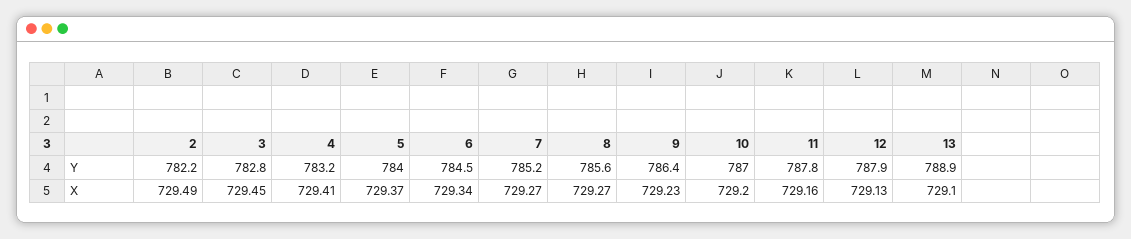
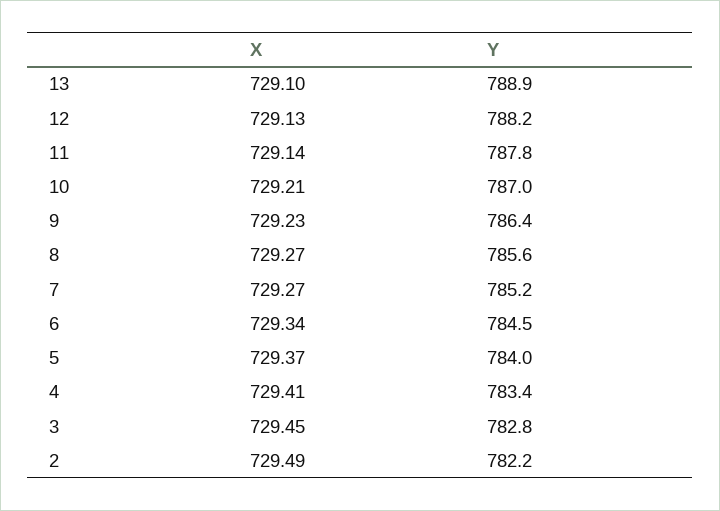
4, Y: 783.2 -> 783.4
12, Y: 787.9 -> 788.2
10, X: 729.2 -> 729.21
11, X: 729.16 -> 729.14

